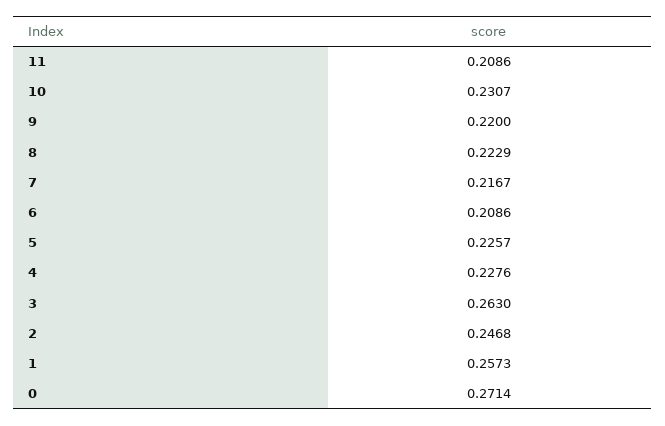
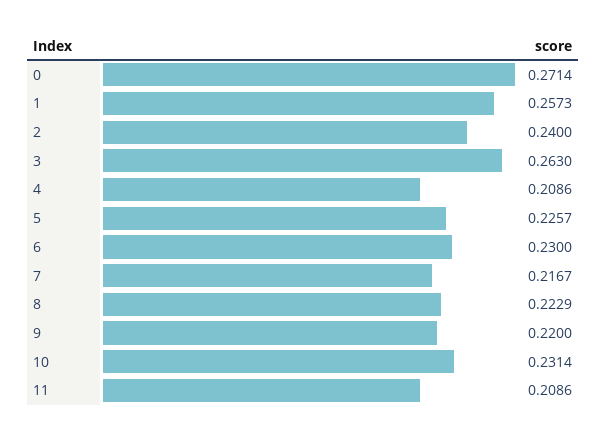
10: 0.2307 -> 0.2314
6: 0.2086 -> 0.23
4: 0.2276 -> 0.2086
2: 0.2468 -> 0.24

